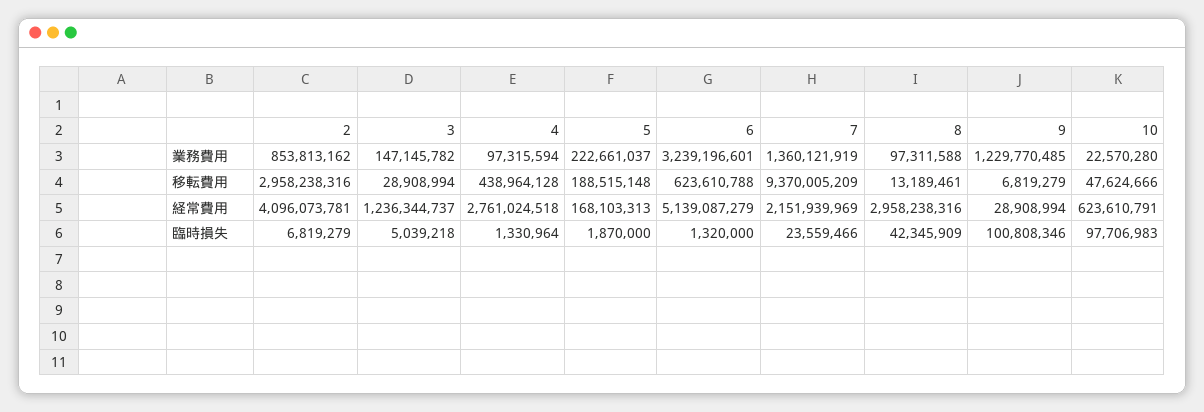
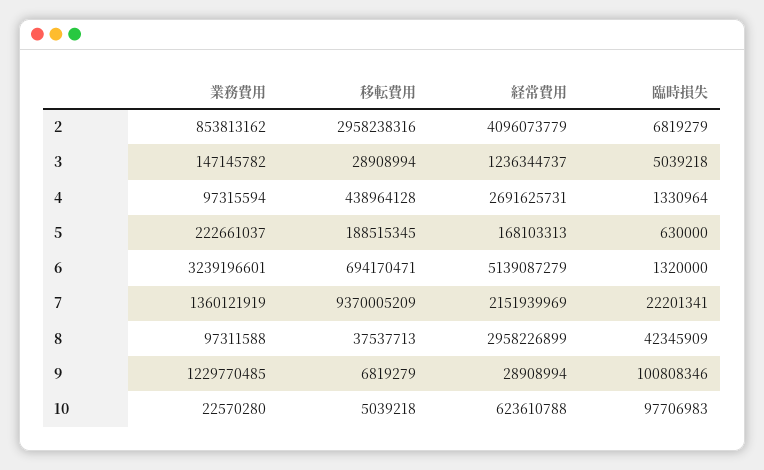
5, 移転費用: 188515148 -> 188515345
6, 移転費用: 623610788 -> 694170471
8, 移転費用: 13189461 -> 37537713
10, 移転費用: 47624666 -> 5039218
2, 経常費用: 4096073781 -> 4096073779
4, 経常費用: 2761024518 -> 2691625731
8, 経常費用: 2958238316 -> 2958226899
10, 経常費用: 623610791 -> 623610788
5, 臨時損失: 1870000 -> 630000
7, 臨時損失: 23559466 -> 22201341

